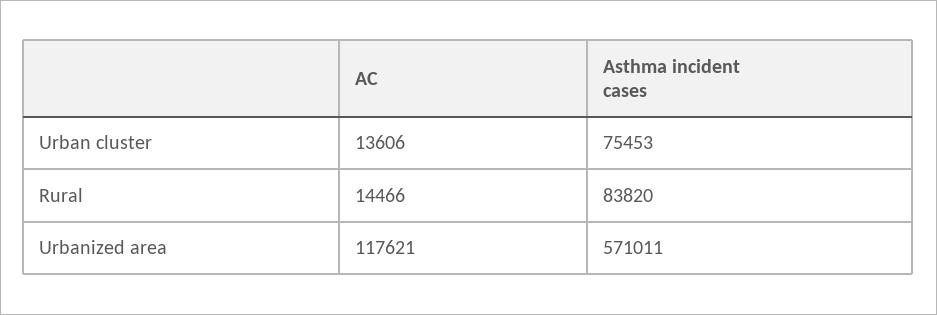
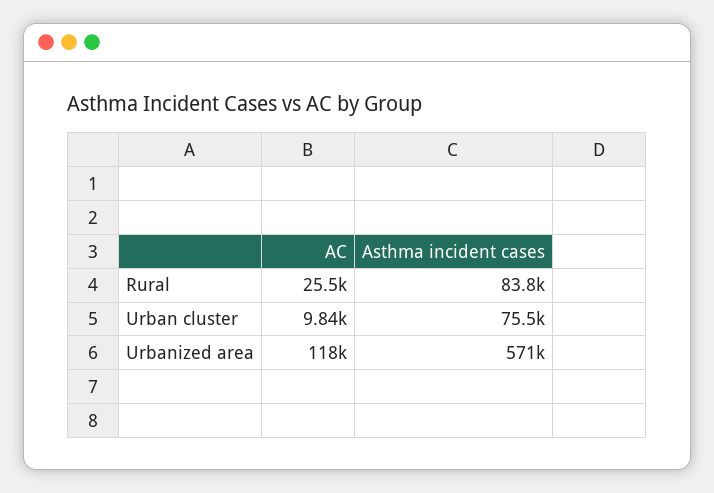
AC, Urban cluster: 13606 -> 9840
AC, Rural: 14466 -> 25500

